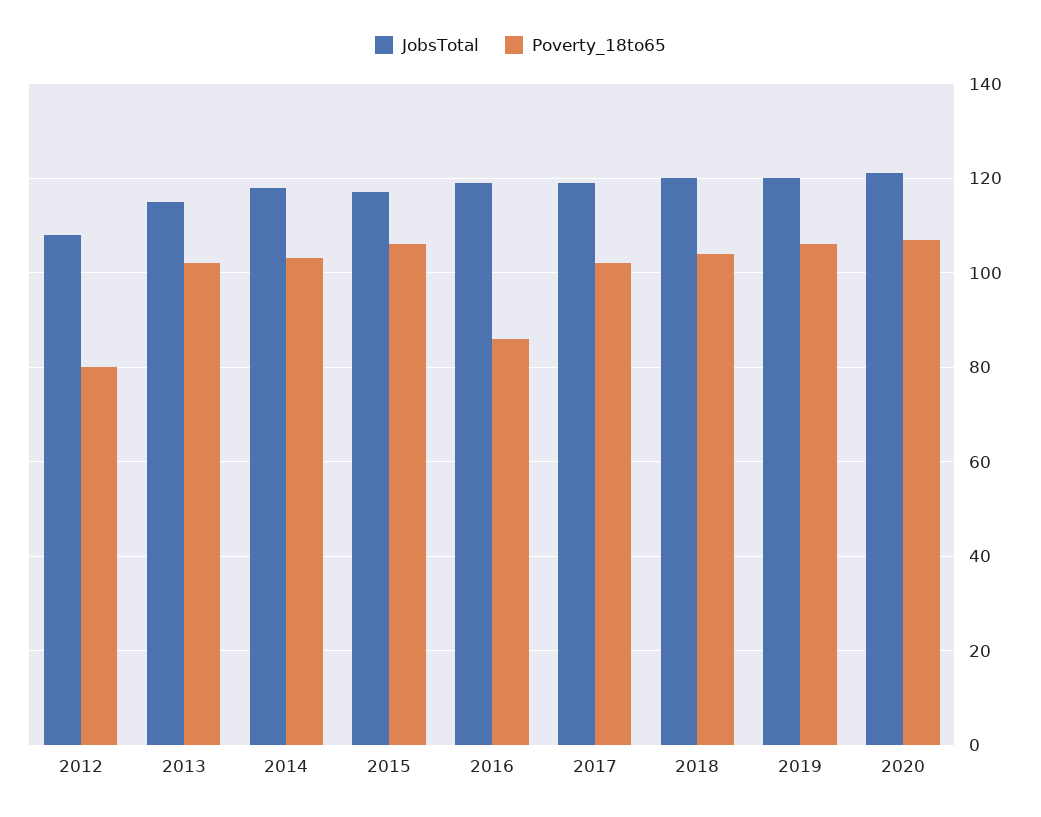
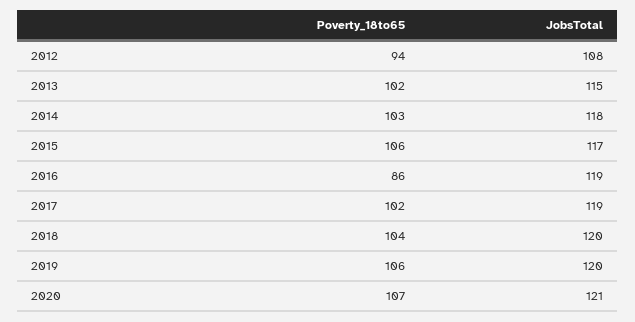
Poverty_18to65, 2012: 80 -> 94

